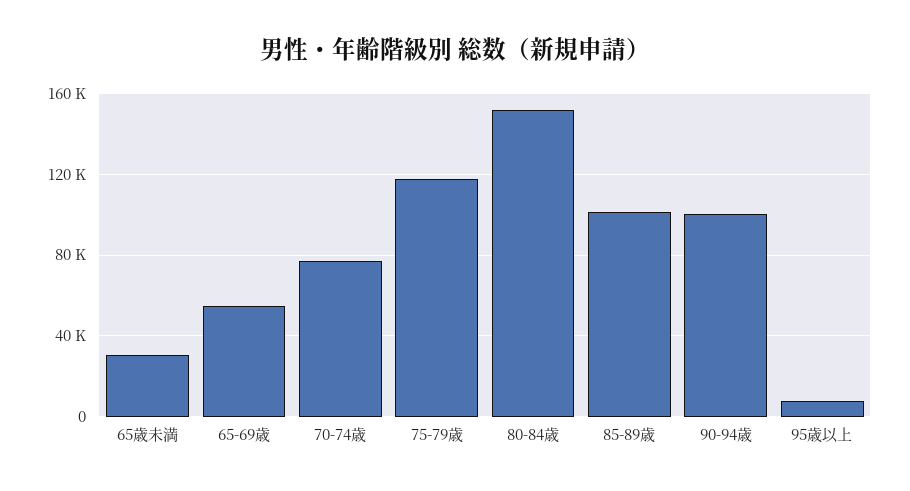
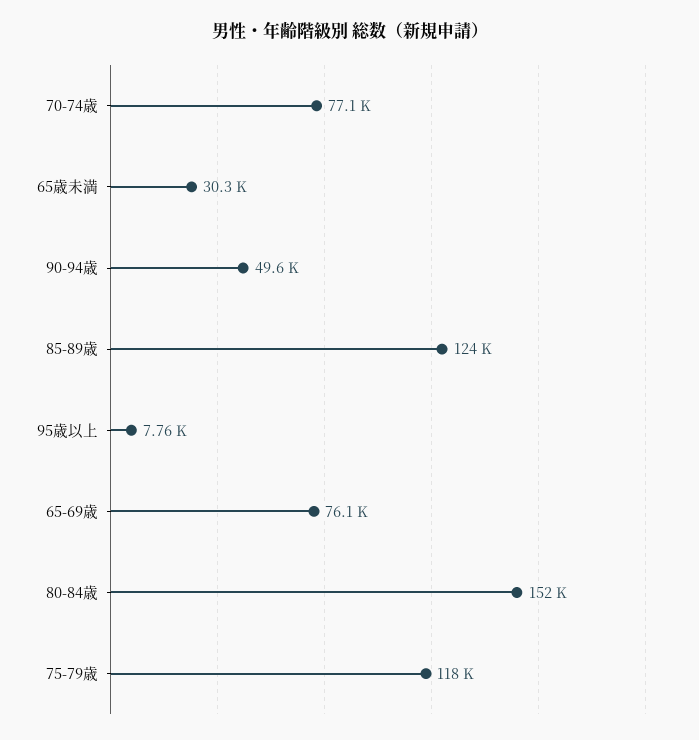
65-69歳: 55000 -> 76100
85-89歳: 100000 -> 124000
90-94歳: 100000 -> 49600

